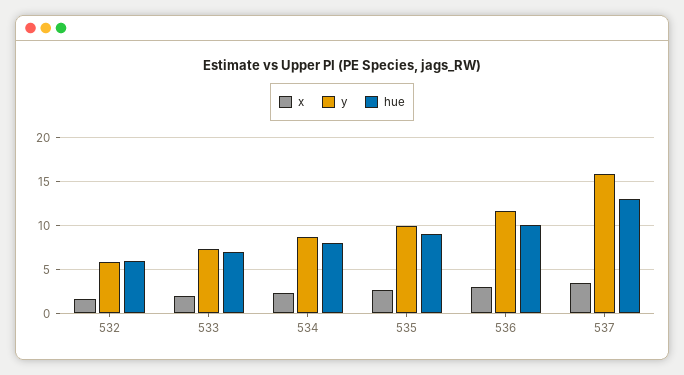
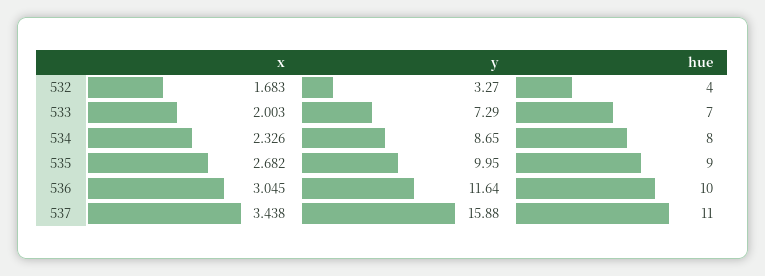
y, 532: 6 -> 3.27
hue, 532: 6 -> 4
hue, 537: 13 -> 11

